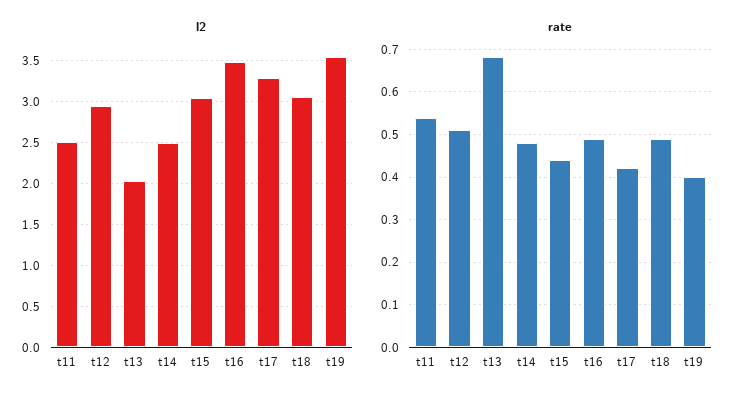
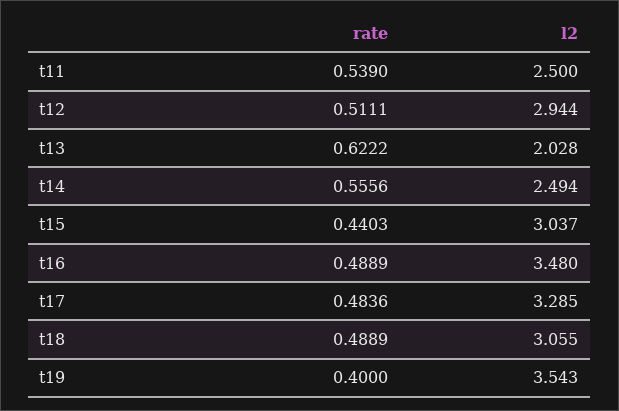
rate, t13: 0.68 -> 0.6222
rate, t14: 0.48 -> 0.5556
rate, t17: 0.42 -> 0.4836

